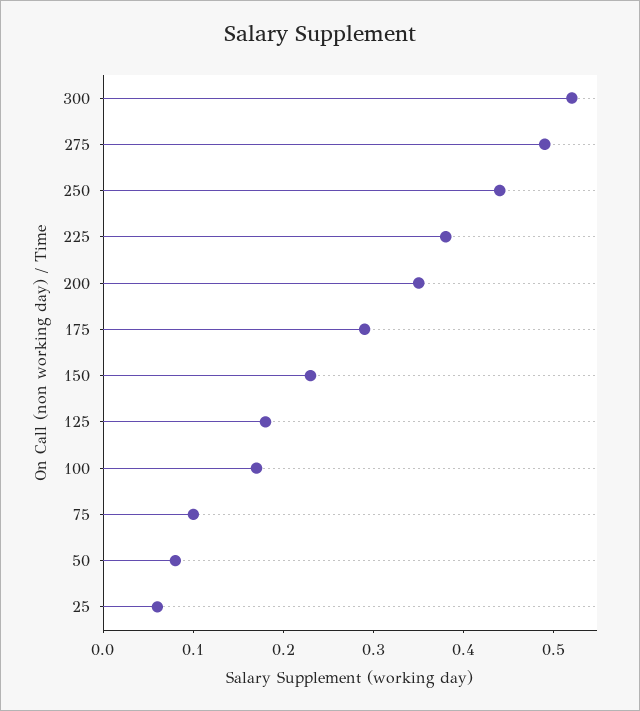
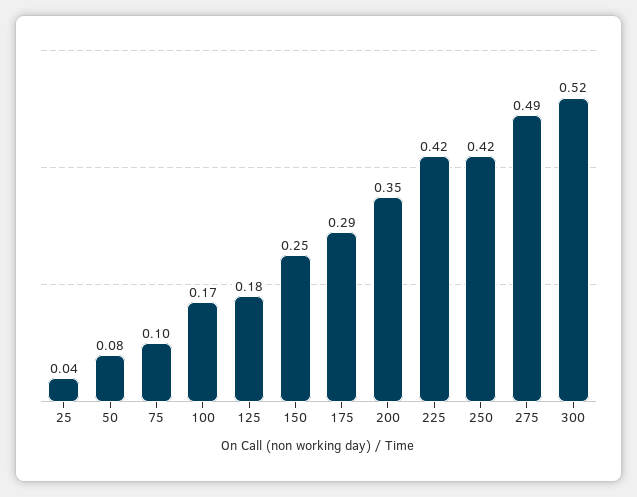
250: 0.44 -> 0.42
225: 0.38 -> 0.42
150: 0.23 -> 0.25
25: 0.06 -> 0.04

